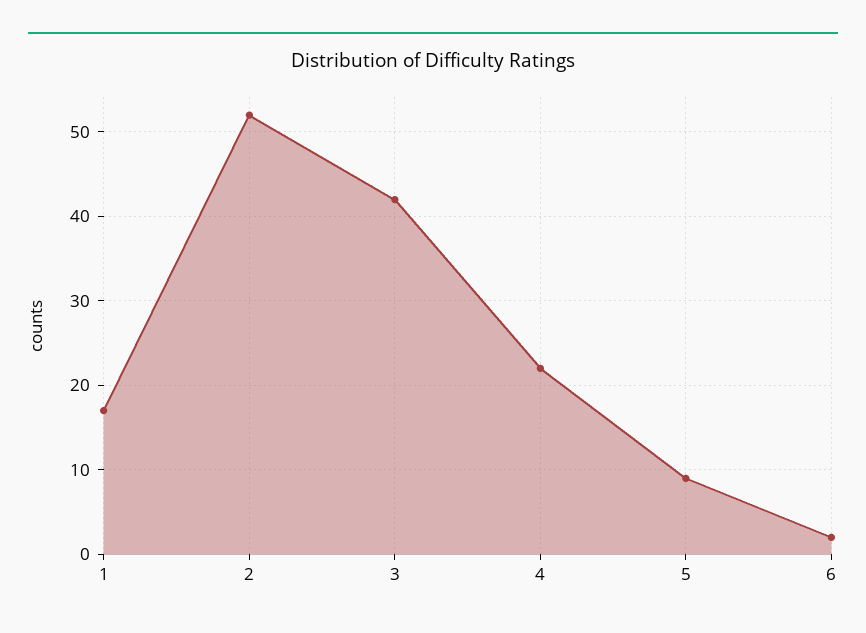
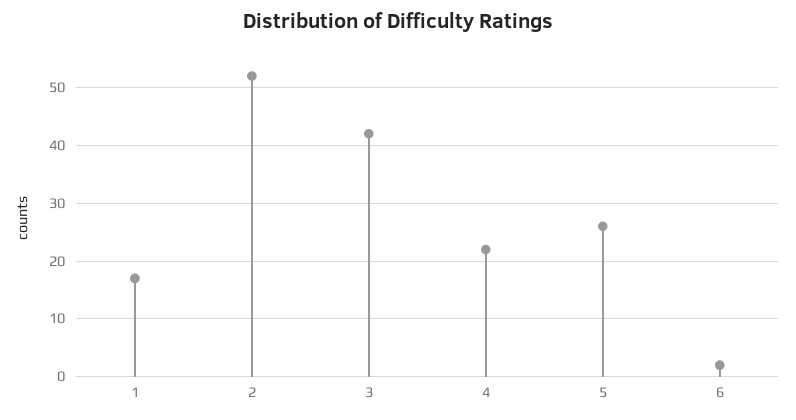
5: 9 -> 25

